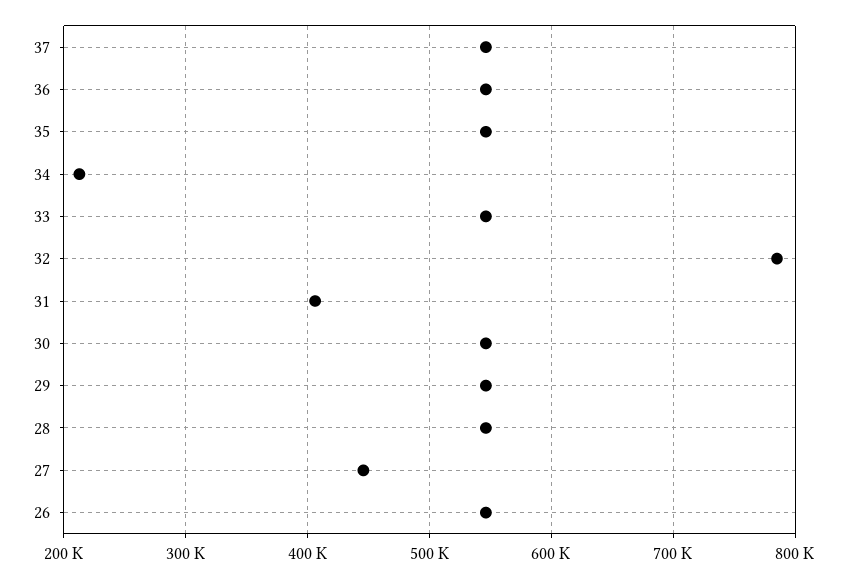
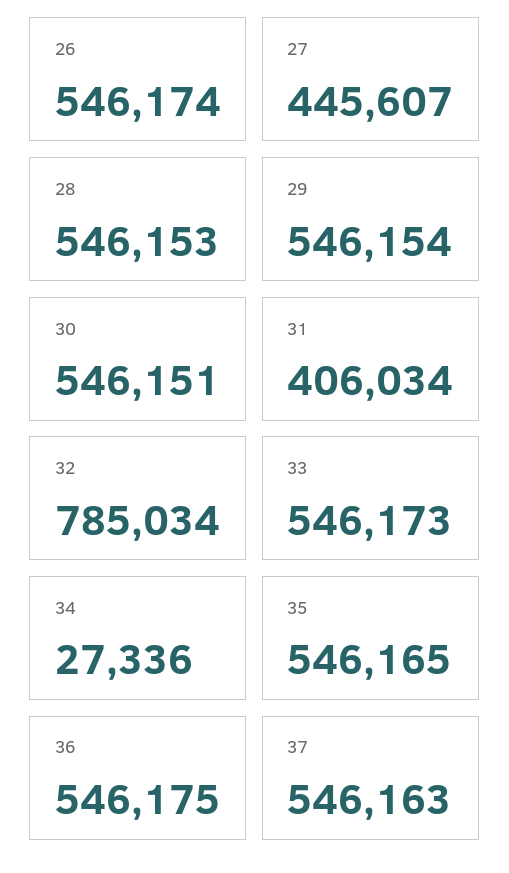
34: 210000 -> 27336

